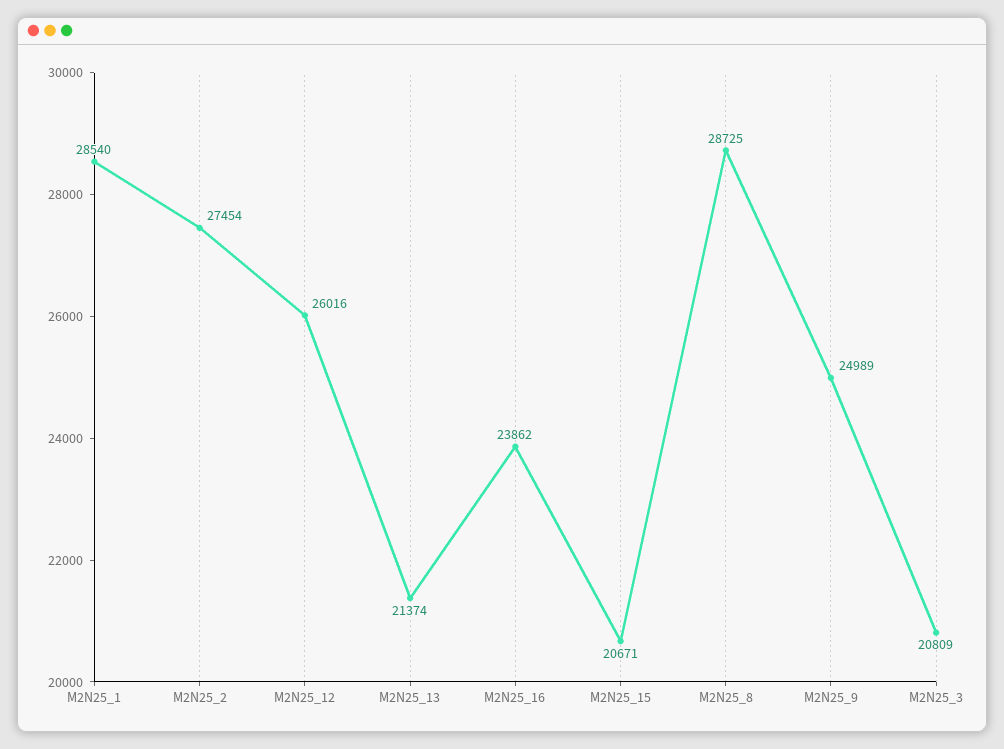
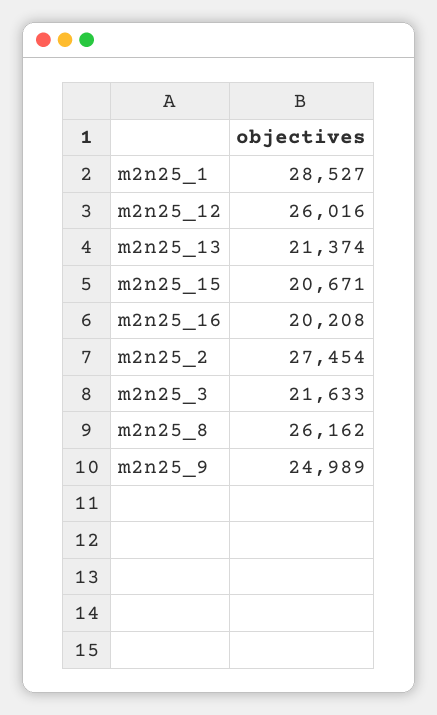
M2N25_1: 28540 -> 28527
M2N25_16: 23862 -> 20208
M2N25_8: 28725 -> 26162
M2N25_3: 20809 -> 21633

